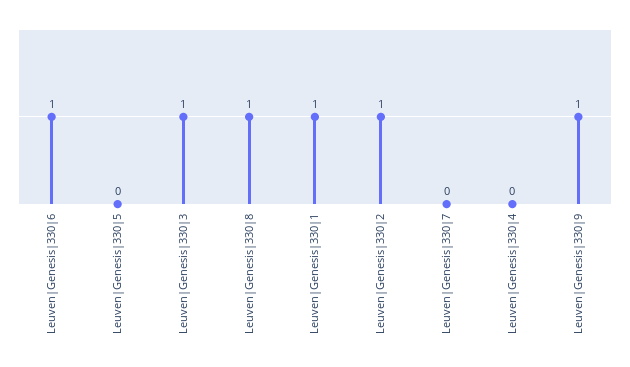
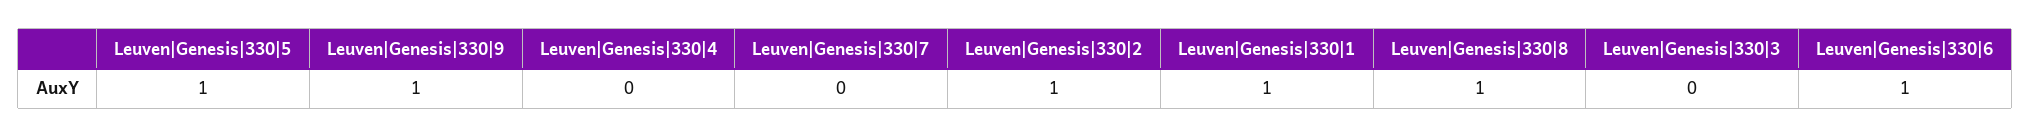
Leuven|Genesis|330|5: 0 -> 1
Leuven|Genesis|330|3: 1 -> 0

